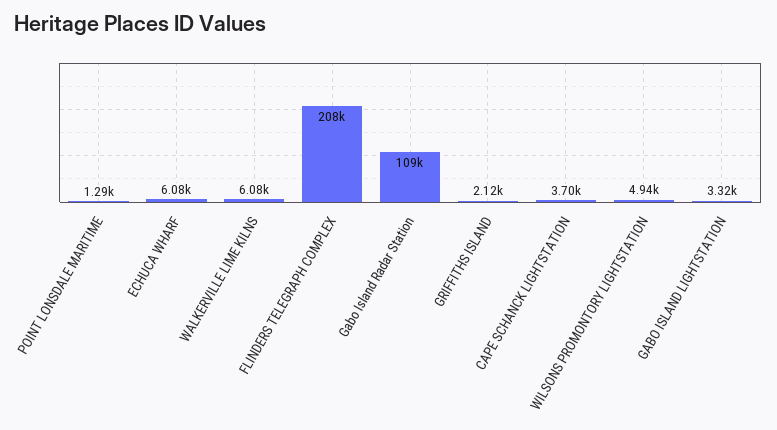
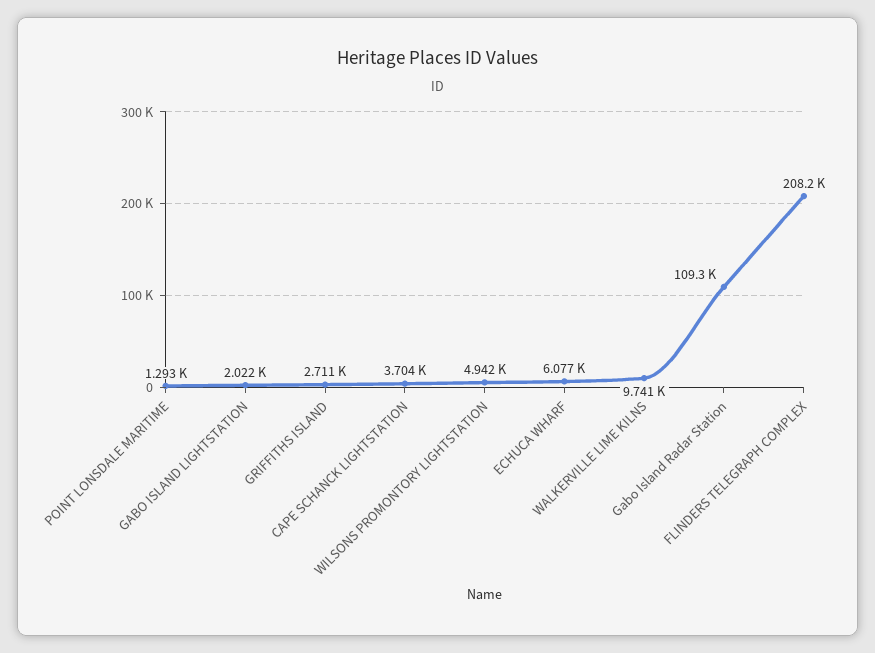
WALKERVILLE LIME KILNS: 6080 -> 9741
GRIFFITHS ISLAND: 2120 -> 2711
GABO ISLAND LIGHTSTATION: 3320 -> 2022

